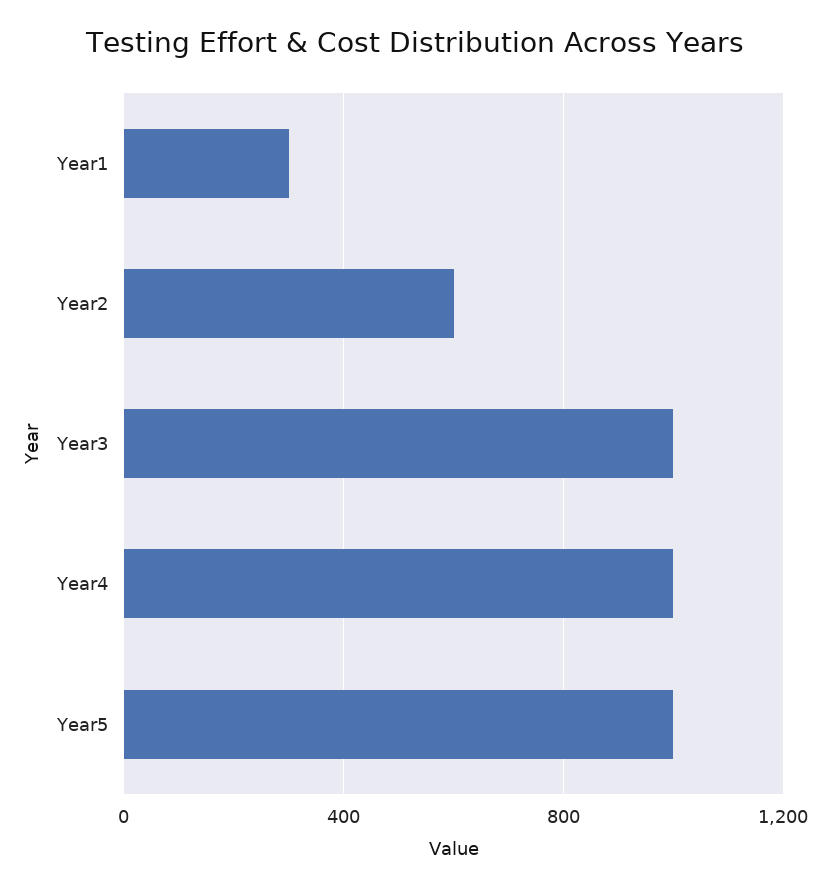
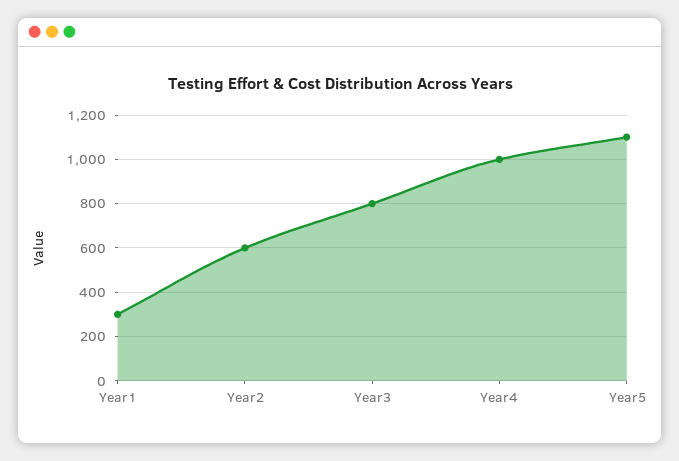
Year3: 1000 -> 800
Year5: 1000 -> 1100

